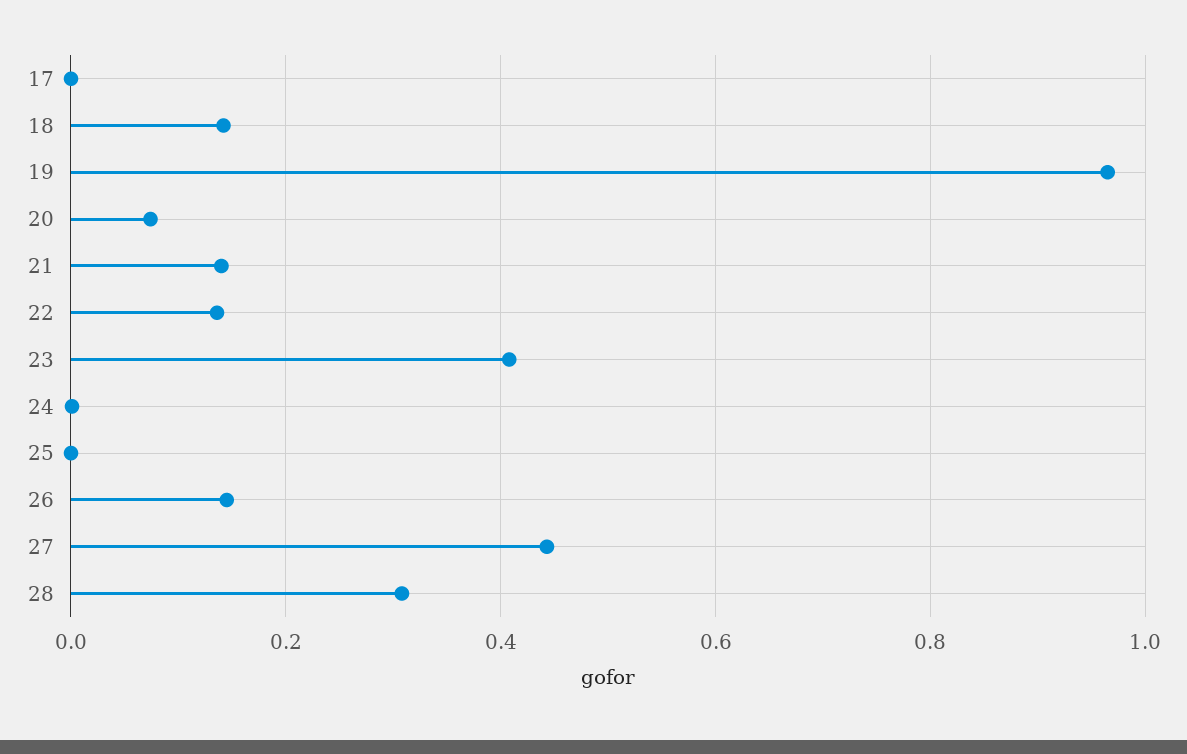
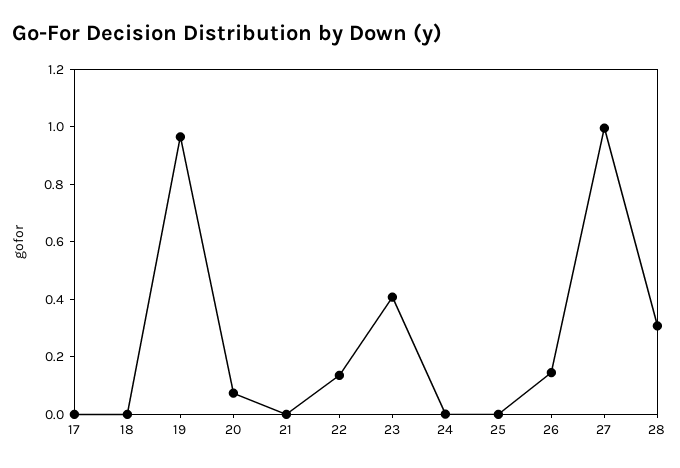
18: 0.14 -> 0
21: 0.14 -> 0
27: 0.44 -> 1

